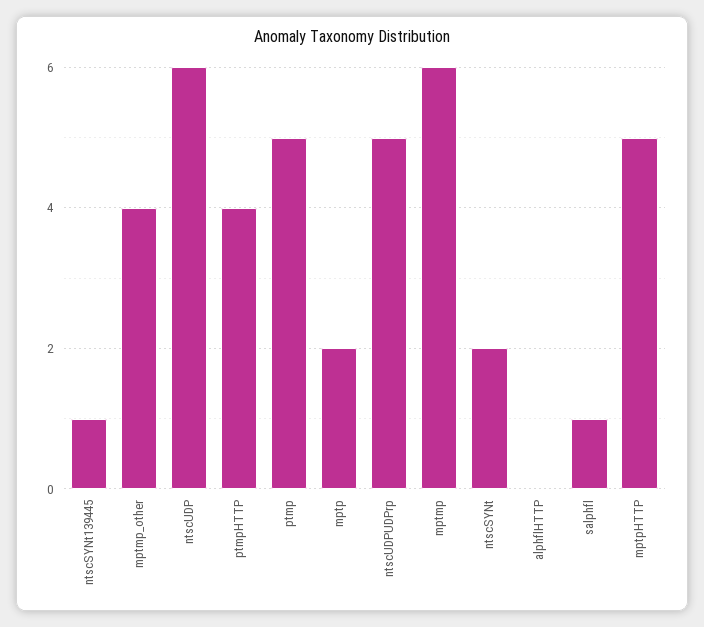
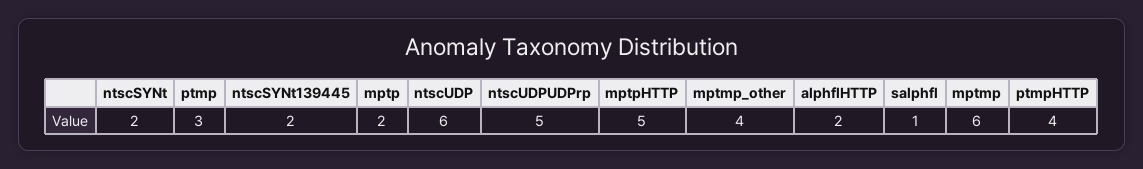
ntscSYNt139445: 1 -> 2
ptmp: 5 -> 3
alphflHTTP: 0 -> 2

